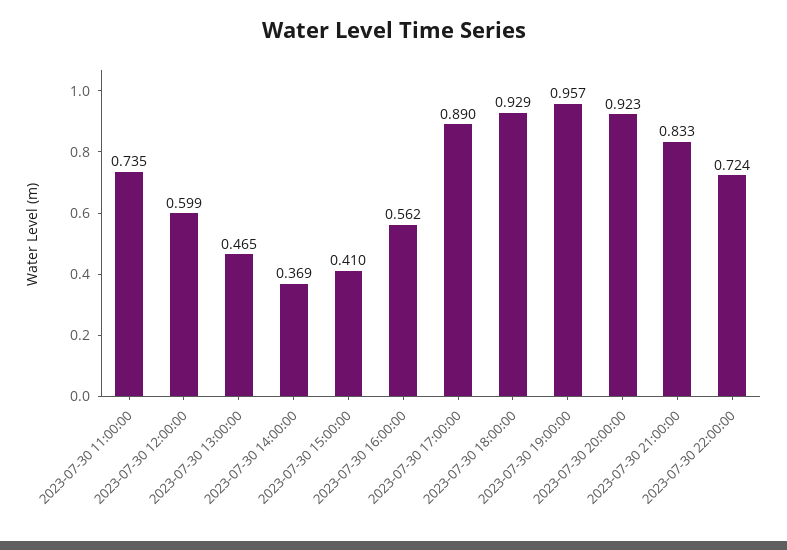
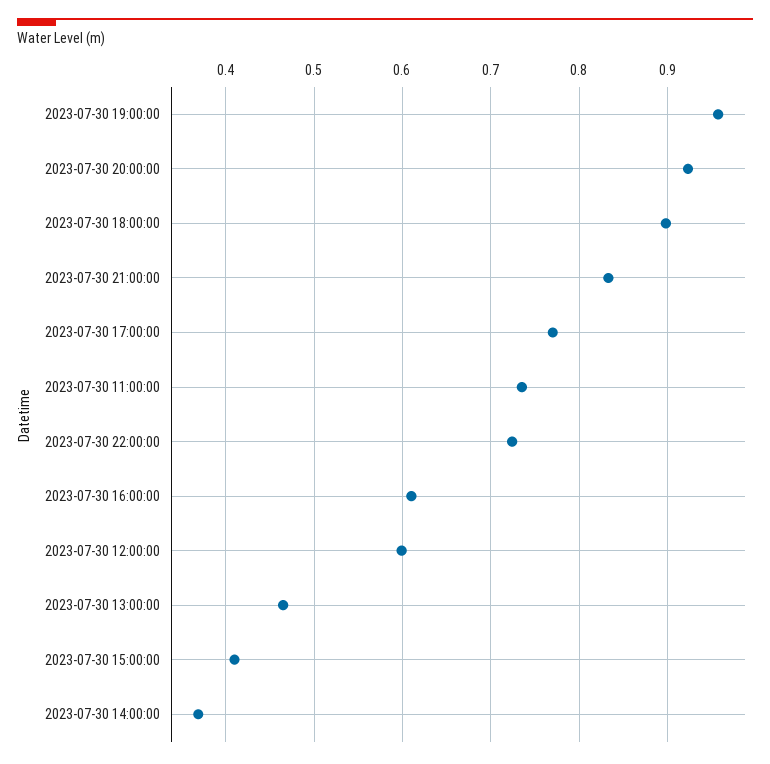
2023-07-30 16:00:00: 0.562 -> 0.61
2023-07-30 17:00:00: 0.89 -> 0.77
2023-07-30 18:00:00: 0.929 -> 0.9

